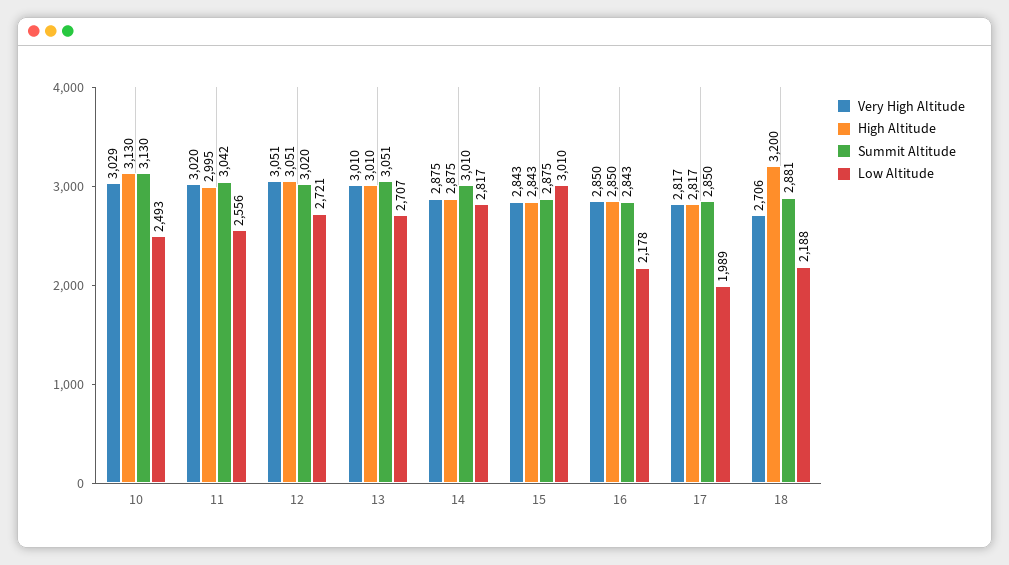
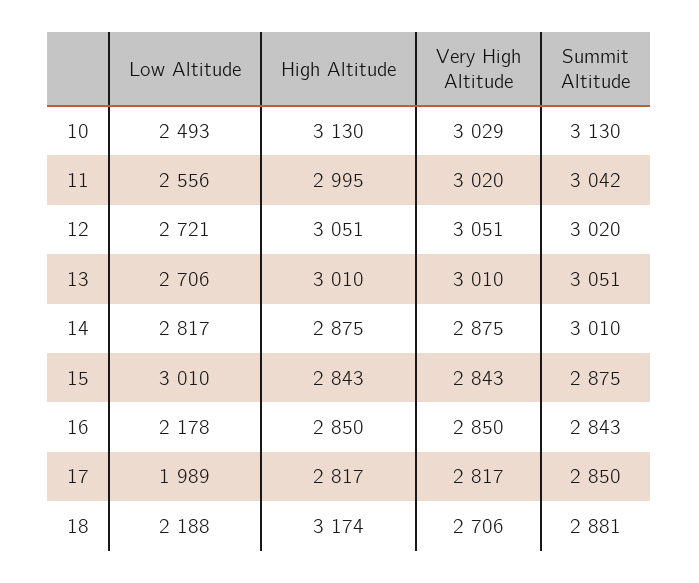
Low Altitude, 13: 2707 -> 2706
High Altitude, 18: 3200 -> 3174

